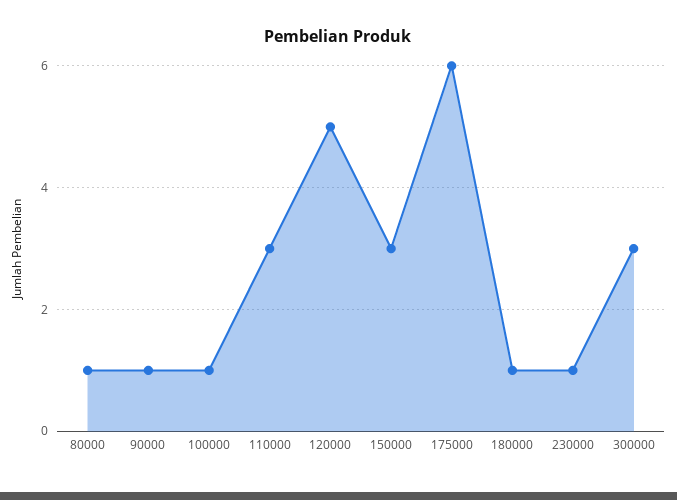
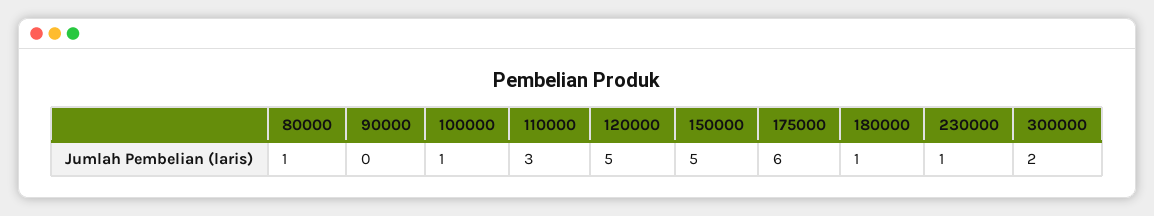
90000: 1 -> 0
150000: 3 -> 5
300000: 3 -> 2

